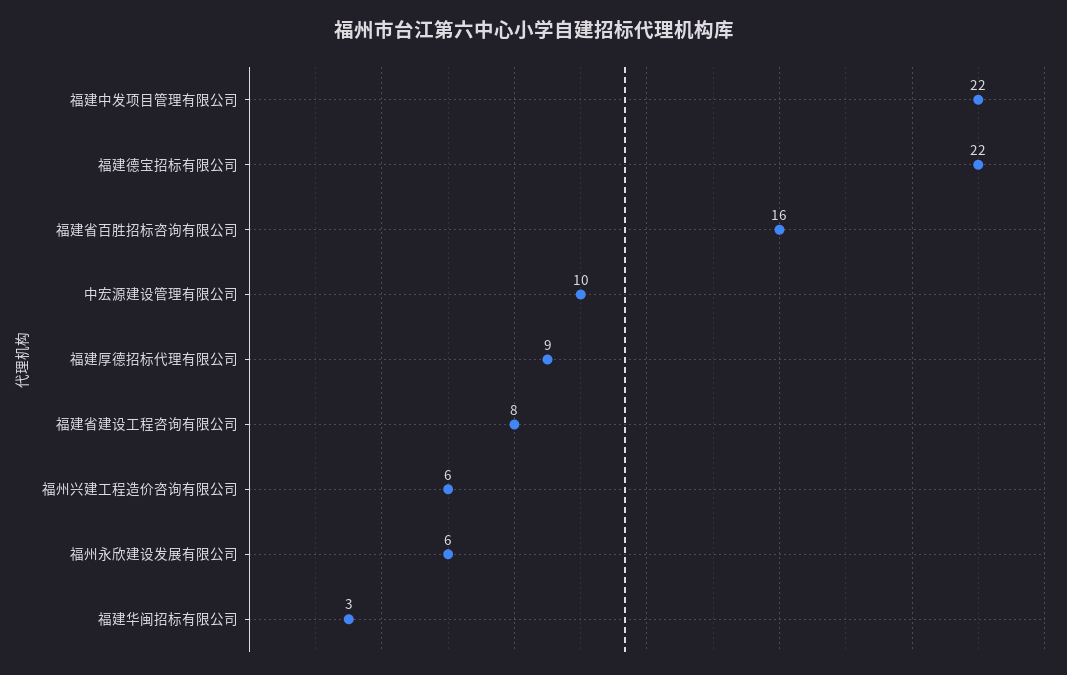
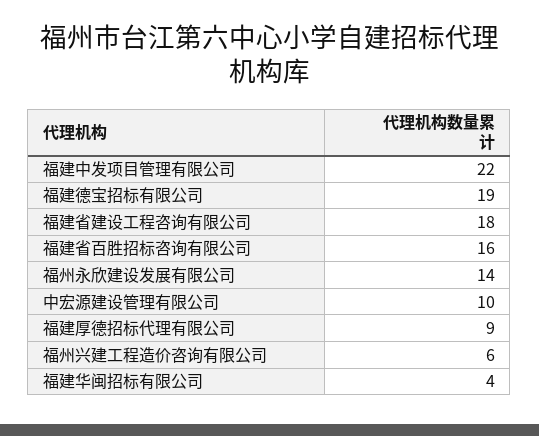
福建德宝招标有限公司: 22 -> 19
福建省建设工程咨询有限公司: 8 -> 18
福州永欣建设发展有限公司: 6 -> 14
福建华闽招标有限公司: 3 -> 4

